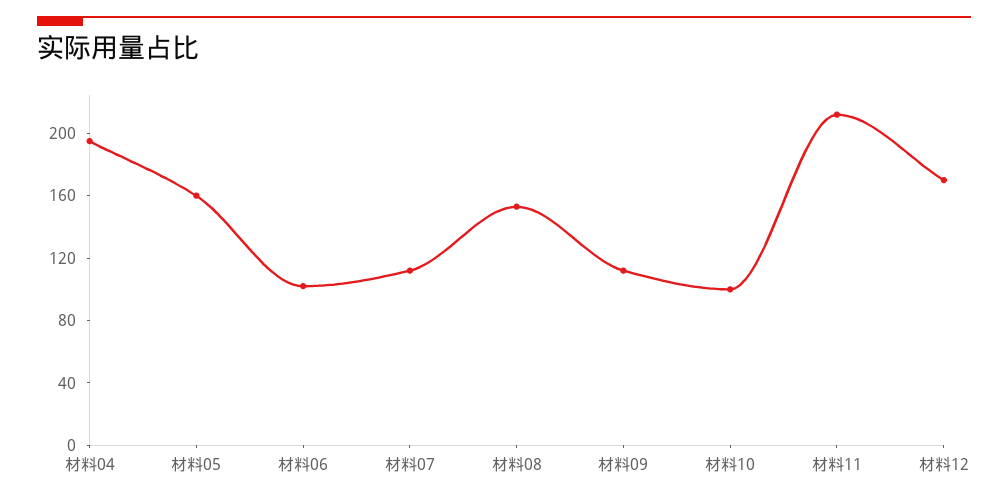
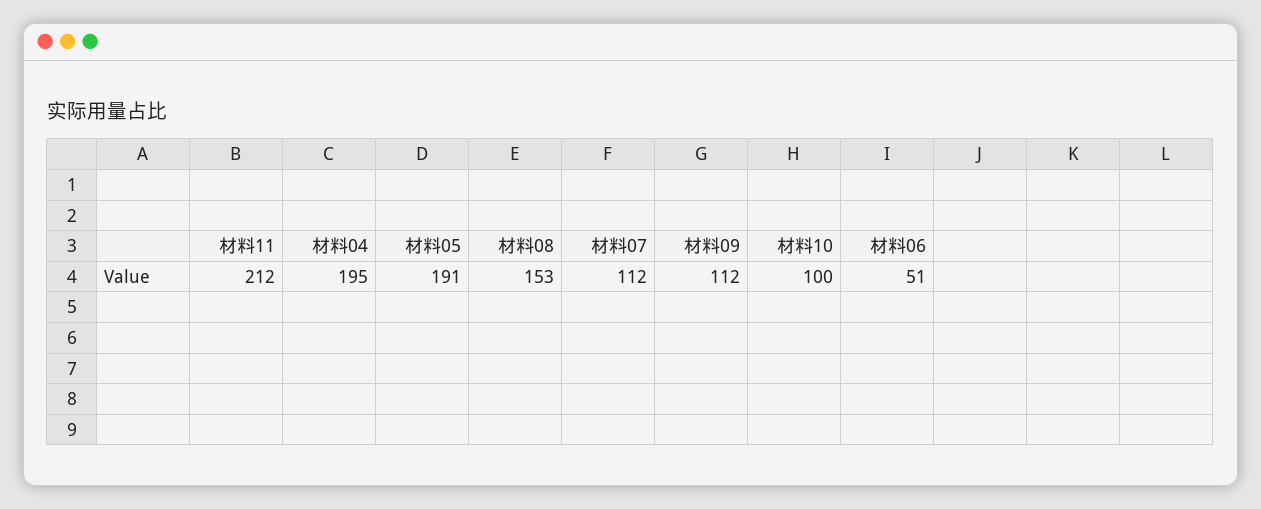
材料05: 160 -> 191
材料06: 100 -> 51
材料12: 170 -> none

